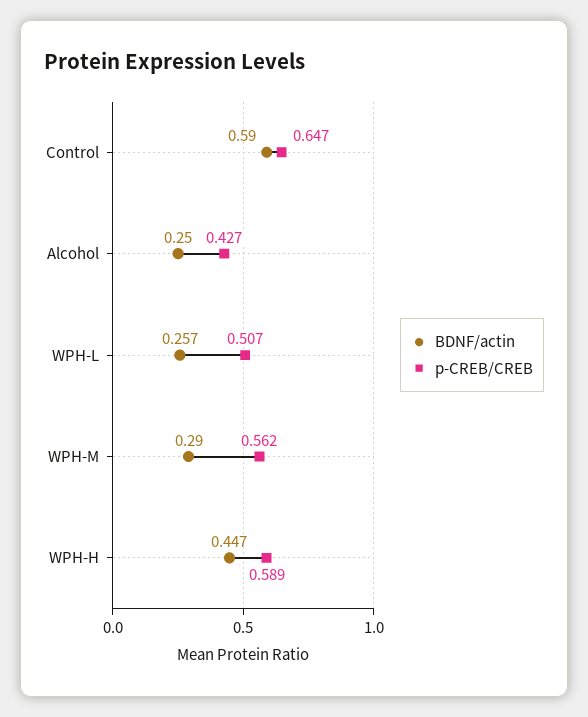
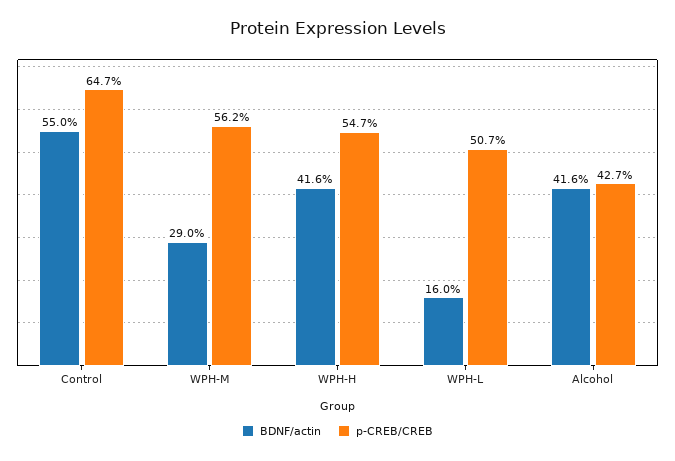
BDNF/actin, Control: 0.59 -> 0.55
BDNF/actin, Alcohol: 0.25 -> 0.416
BDNF/actin, WPH-L: 0.257 -> 0.16
BDNF/actin, WPH-H: 0.447 -> 0.416
p-CREB/CREB, WPH-H: 0.589 -> 0.547

